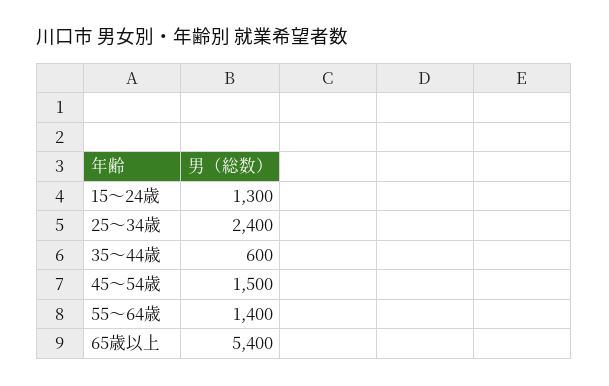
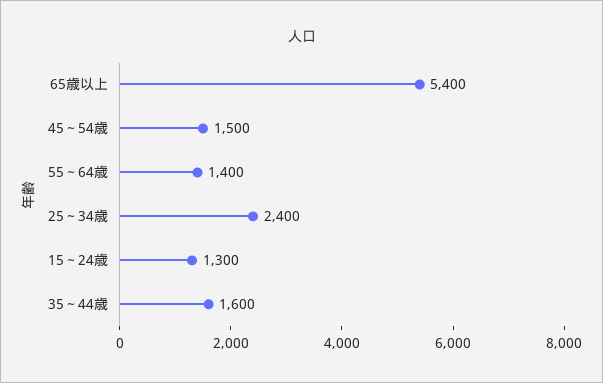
35～44歳: 600 -> 1600

